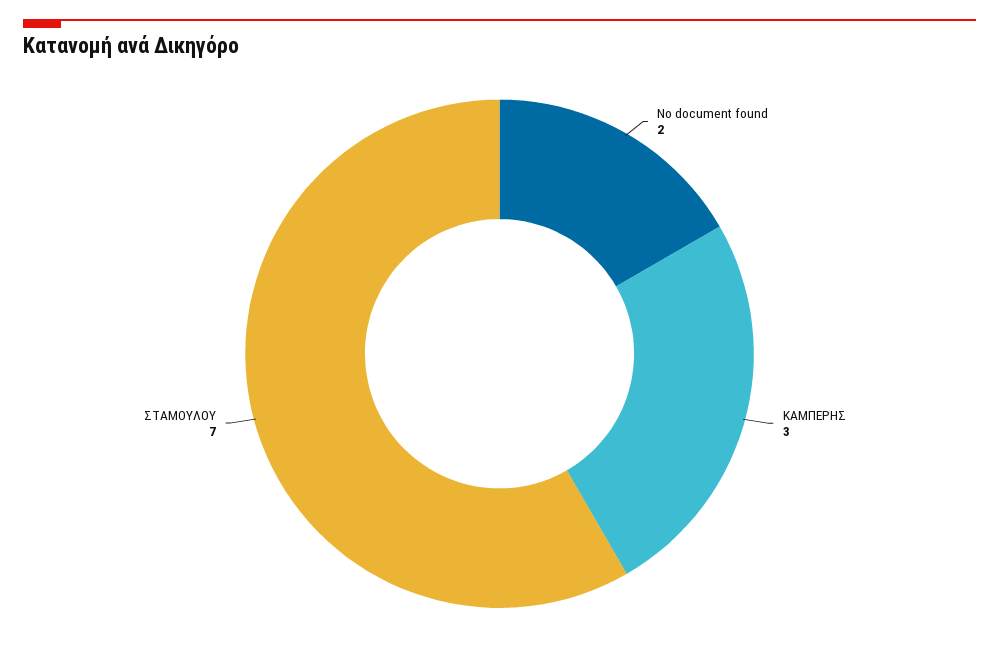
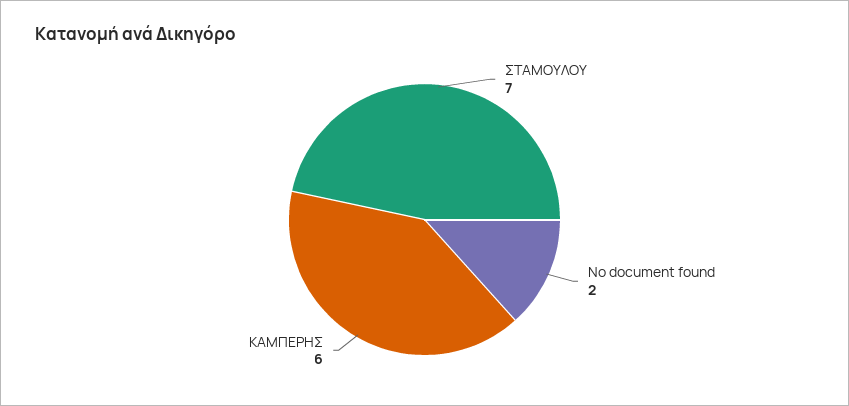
ΚΑΜΠΕΡΗΣ: 3 -> 6

